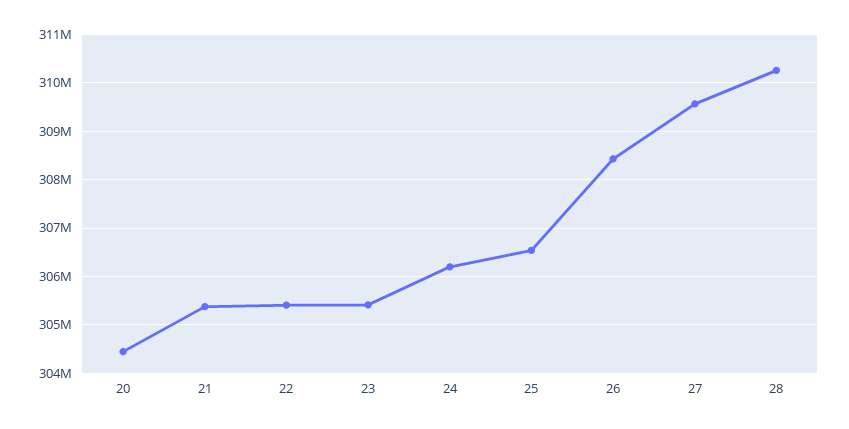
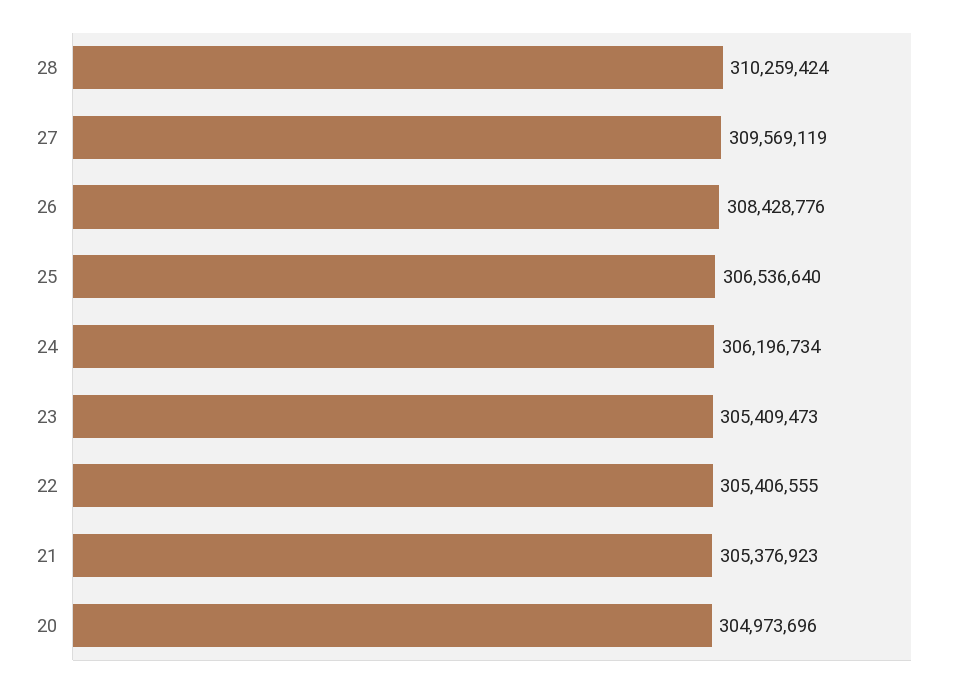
20: 304400000 -> 304973696

